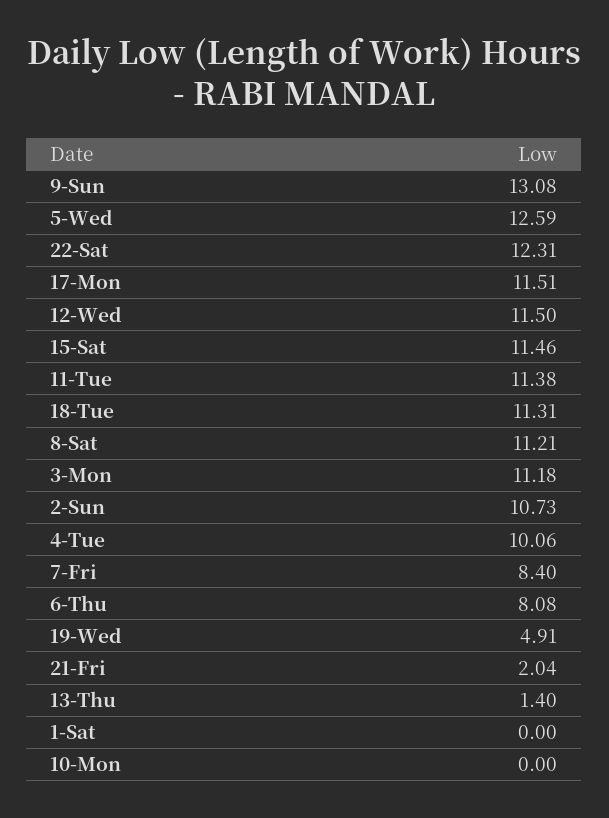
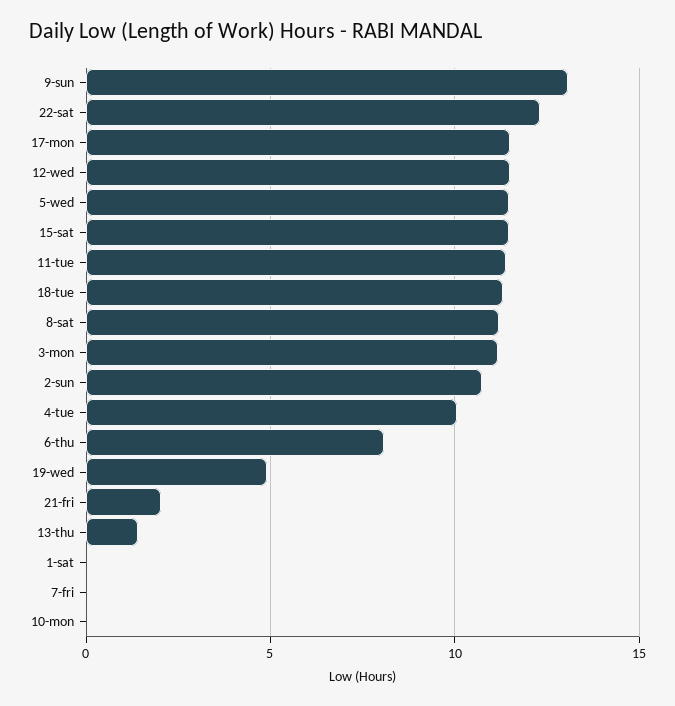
5-Wed: 12.59 -> 11.5
7-Fri: 8.4 -> 0

